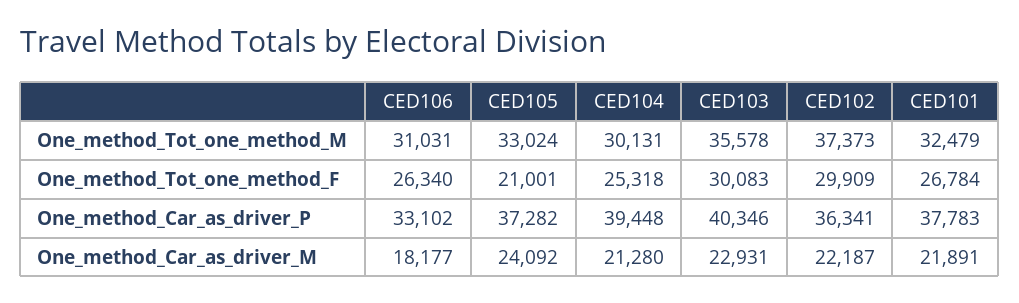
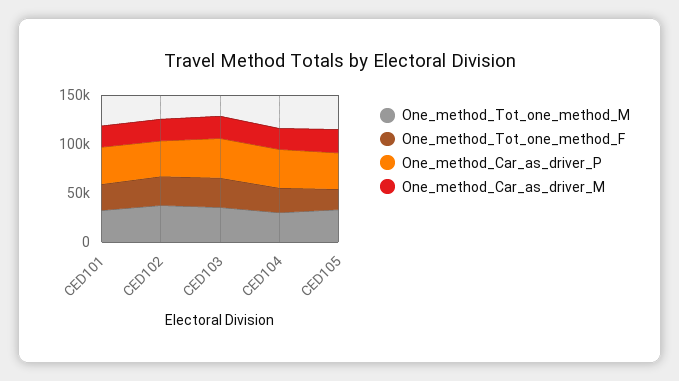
One_method_Tot_one_method_M, CED106: 31031 -> none
One_method_Tot_one_method_F, CED106: 26340 -> none
One_method_Car_as_driver_P, CED106: 33102 -> none
One_method_Car_as_driver_M, CED106: 18177 -> none

